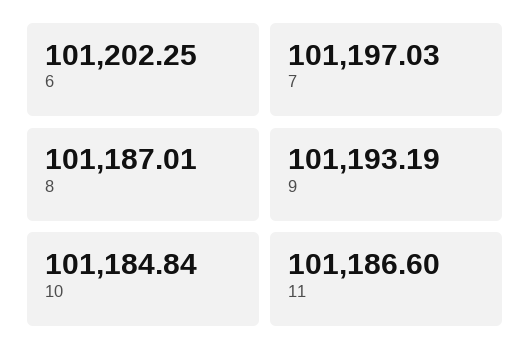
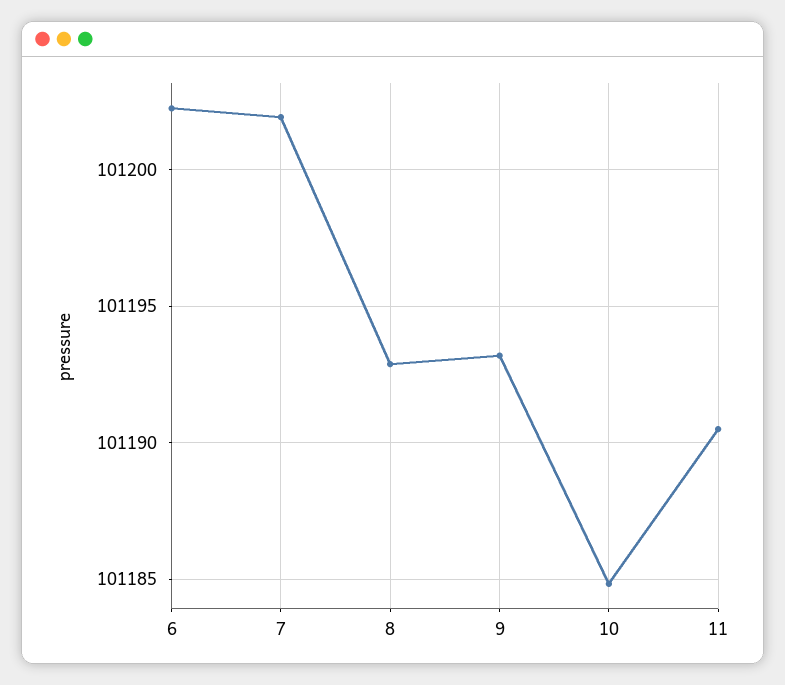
7: 101197.03 -> 101202
8: 101187.01 -> 101193
11: 101186.6 -> 101190.5

